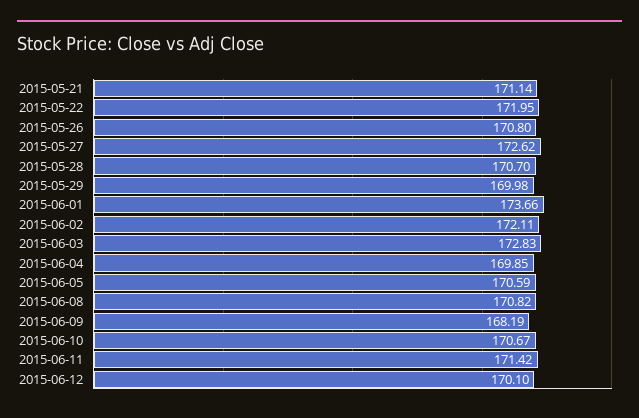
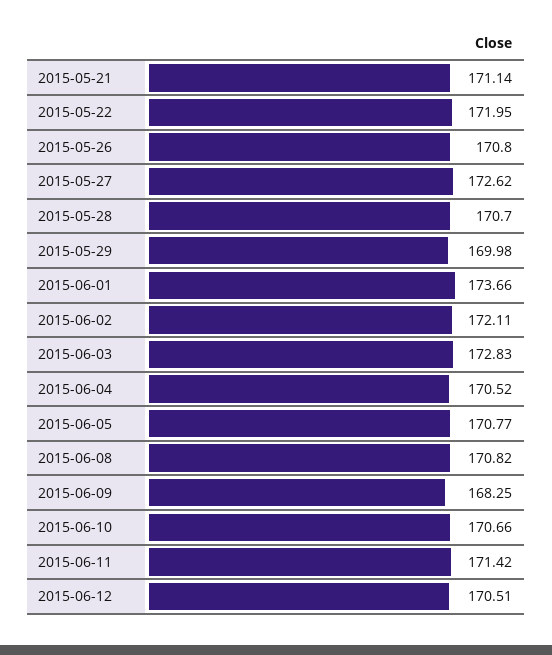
2015-06-04: 169.85 -> 170.52
2015-06-05: 170.59 -> 170.77
2015-06-09: 168.19 -> 168.25
2015-06-10: 170.67 -> 170.66
2015-06-12: 170.1 -> 170.51

